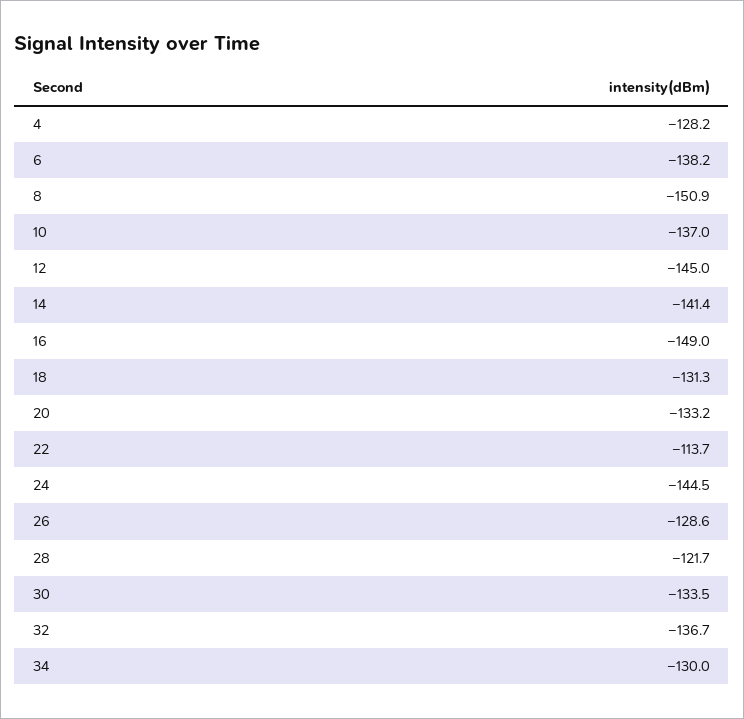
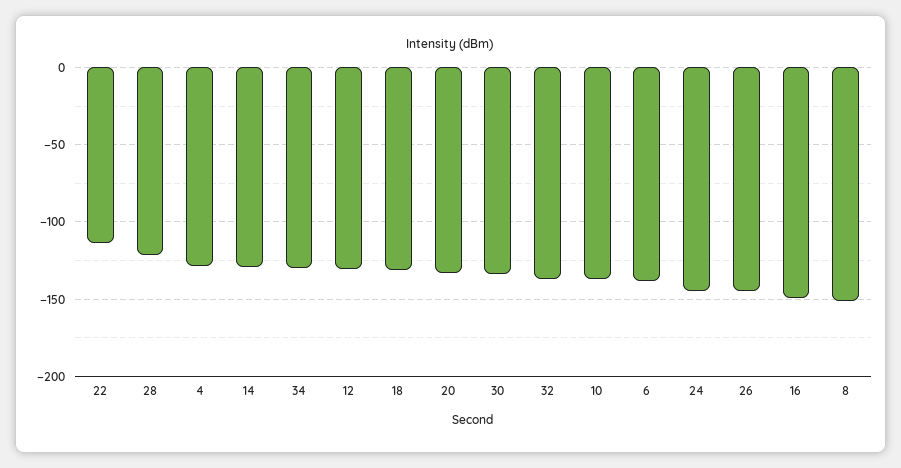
12: -145 -> -130
14: -141.4 -> -130
26: -128.6 -> -145

